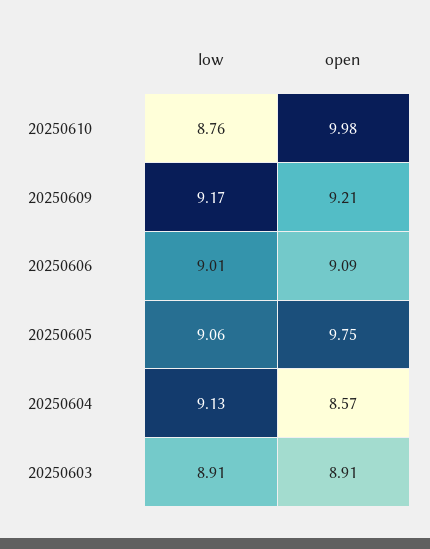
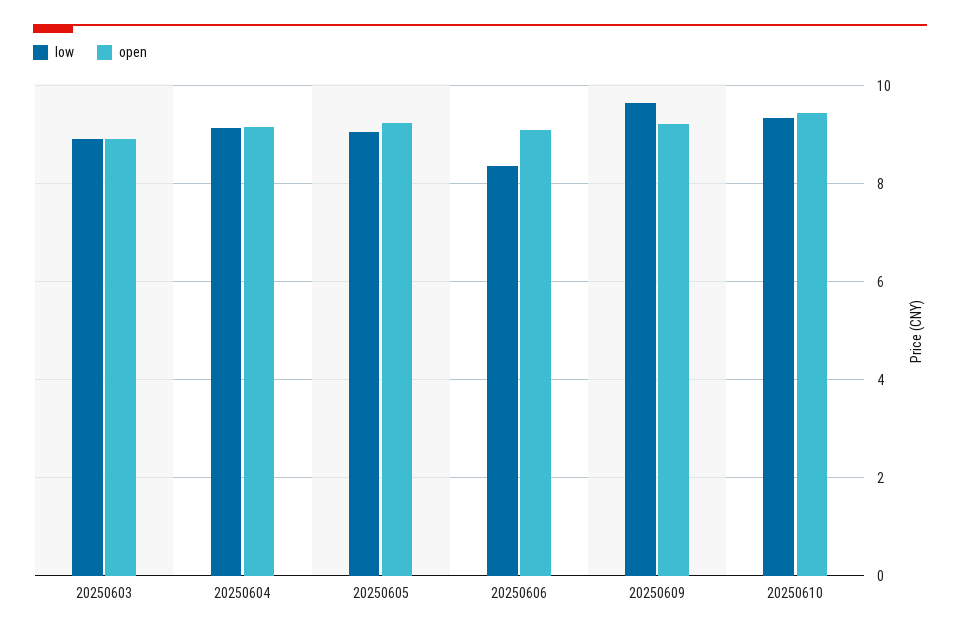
low, 20250610: 8.76 -> 9.4
open, 20250610: 9.98 -> 9.4
low, 20250609: 9.17 -> 9.6
low, 20250606: 9.01 -> 8.4
open, 20250605: 9.75 -> 9.2
open, 20250604: 8.57 -> 9.2

